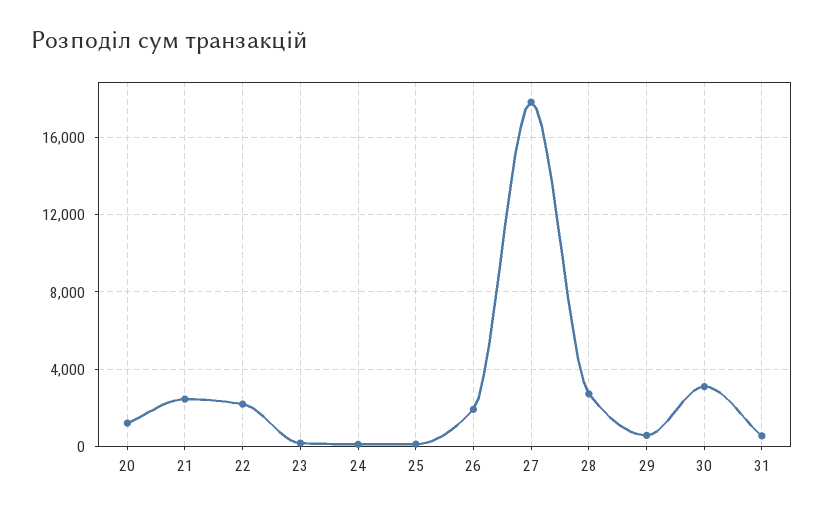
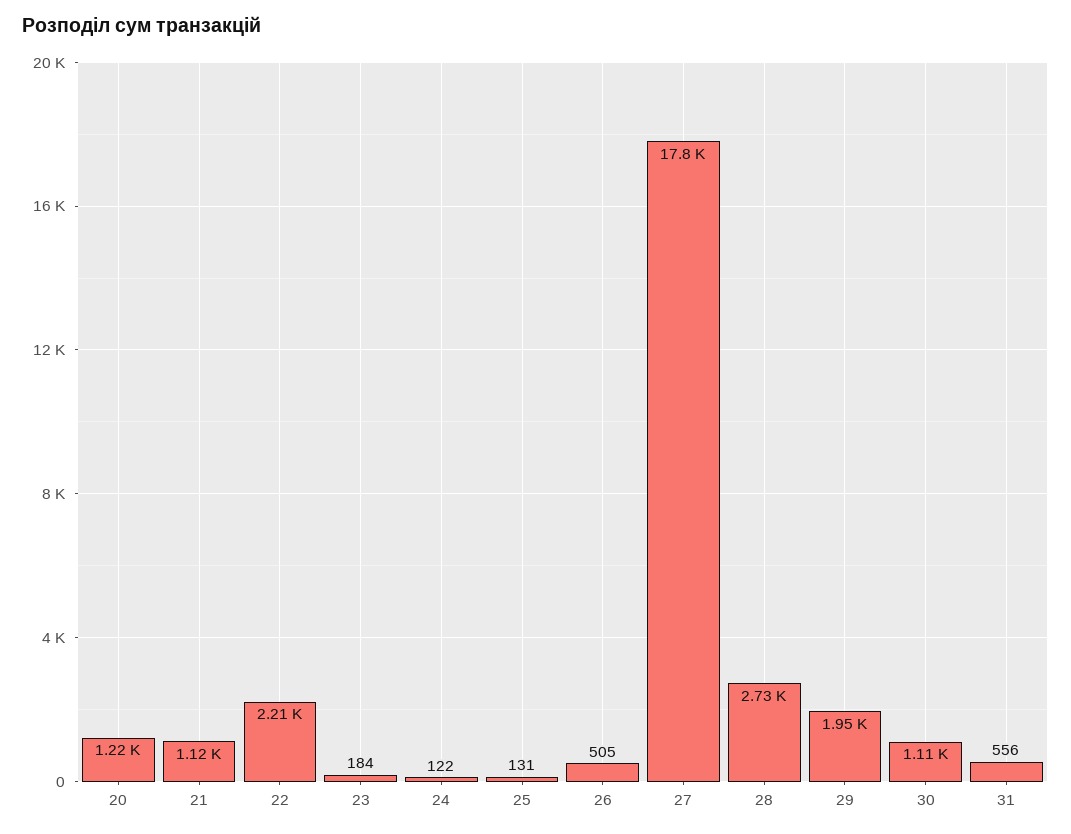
21: 2500 -> 1120
26: 2000 -> 505
29: 500 -> 1950
30: 3000 -> 1110

